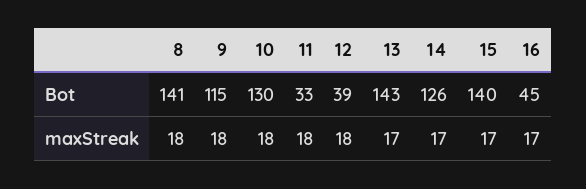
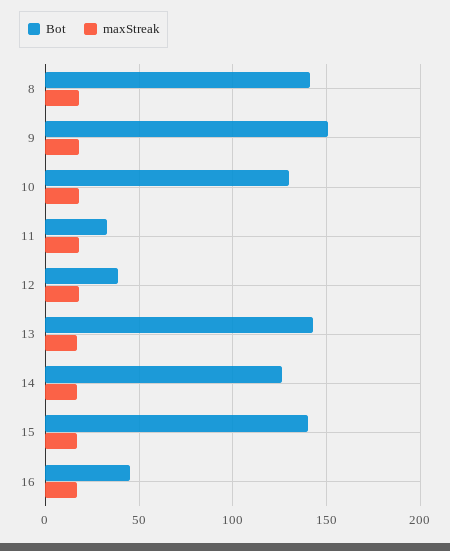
Bot, 9: 115 -> 150

